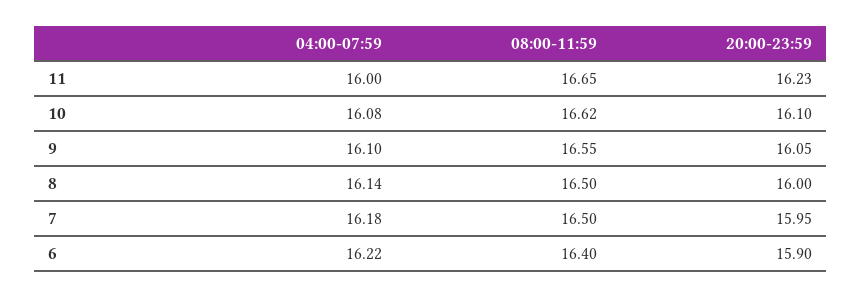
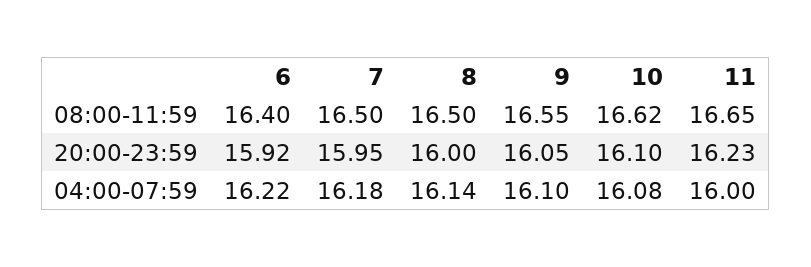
20:00-23:59, 6: 15.9 -> 15.92

